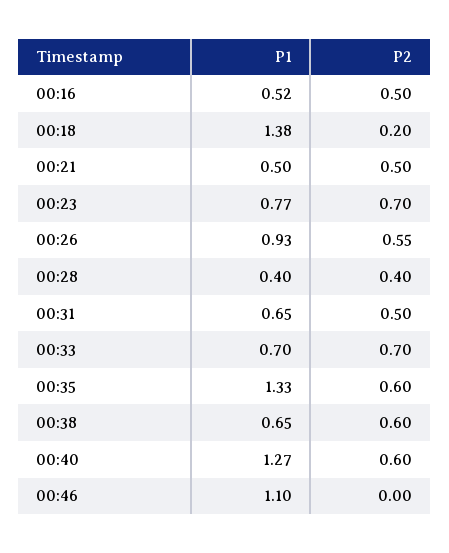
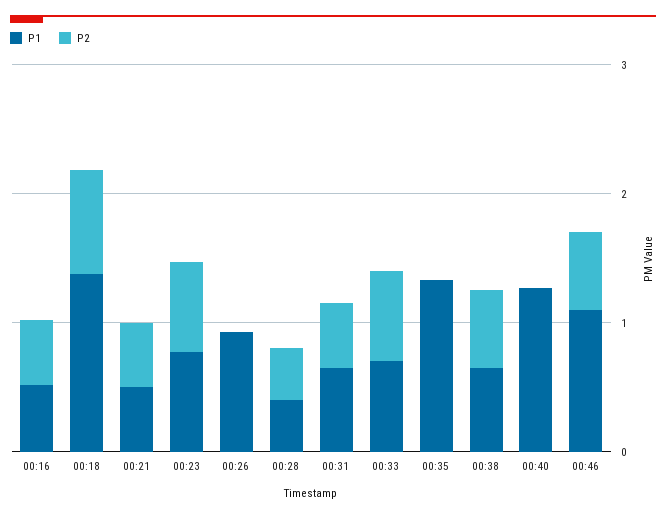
P2, 00:18: 0.2 -> 0.8
P2, 00:26: 0.55 -> 0
P2, 00:35: 0.6 -> 0
P2, 00:40: 0.6 -> 0
P2, 00:46: 0 -> 0.6

